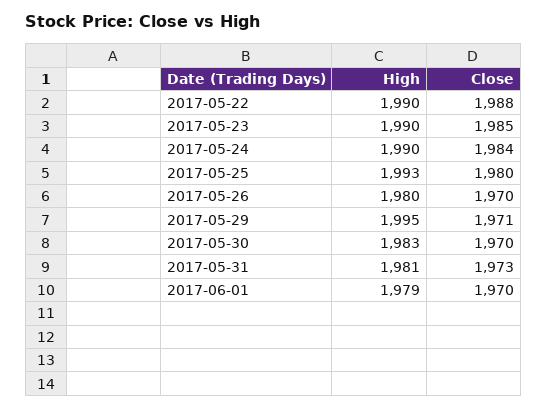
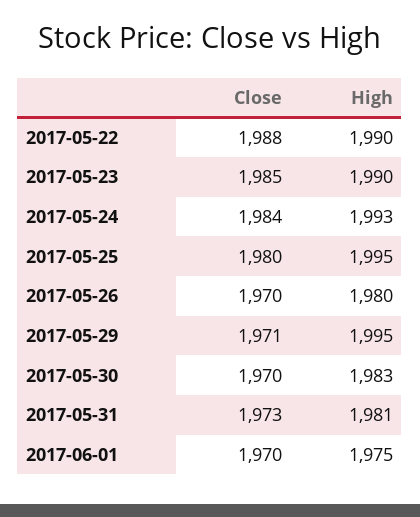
High, 2017-05-24: 1990 -> 1993
High, 2017-05-25: 1993 -> 1995
High, 2017-06-01: 1979 -> 1975

